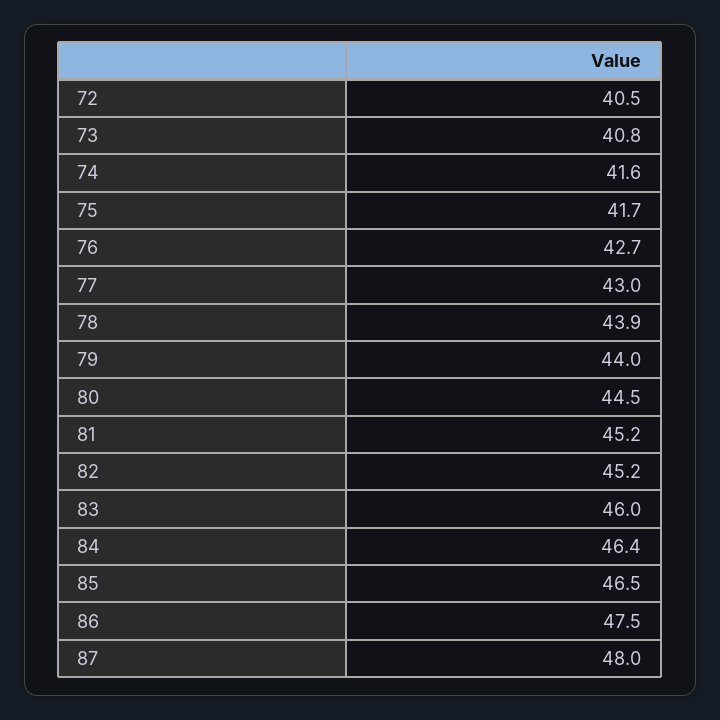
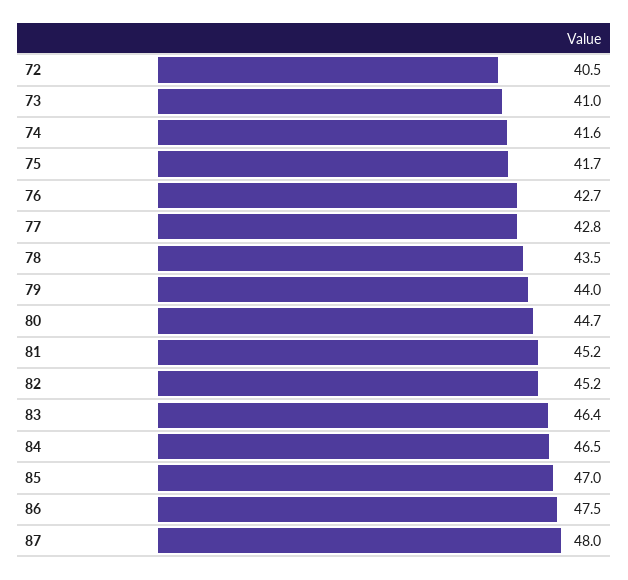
73: 40.8 -> 41
77: 43 -> 42.8
78: 43.9 -> 43.5
80: 44.5 -> 44.7
83: 46 -> 46.4
84: 46.4 -> 46.5
85: 46.5 -> 47

